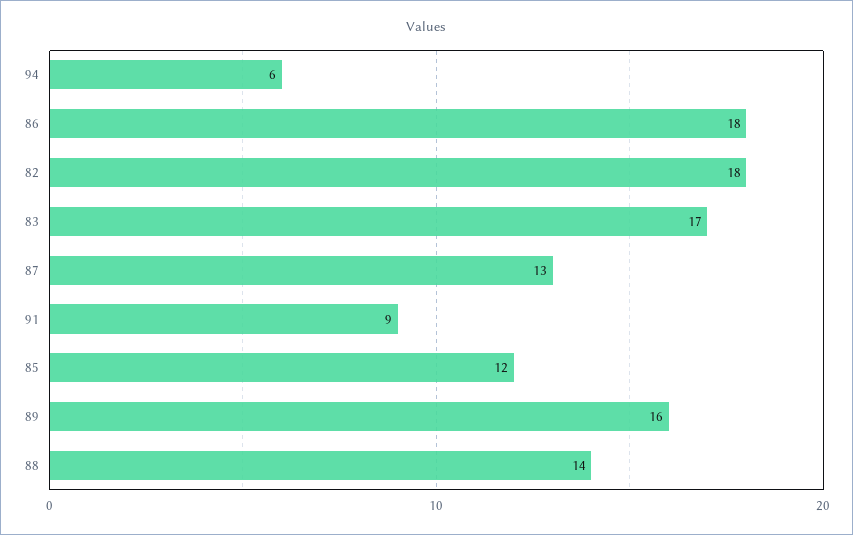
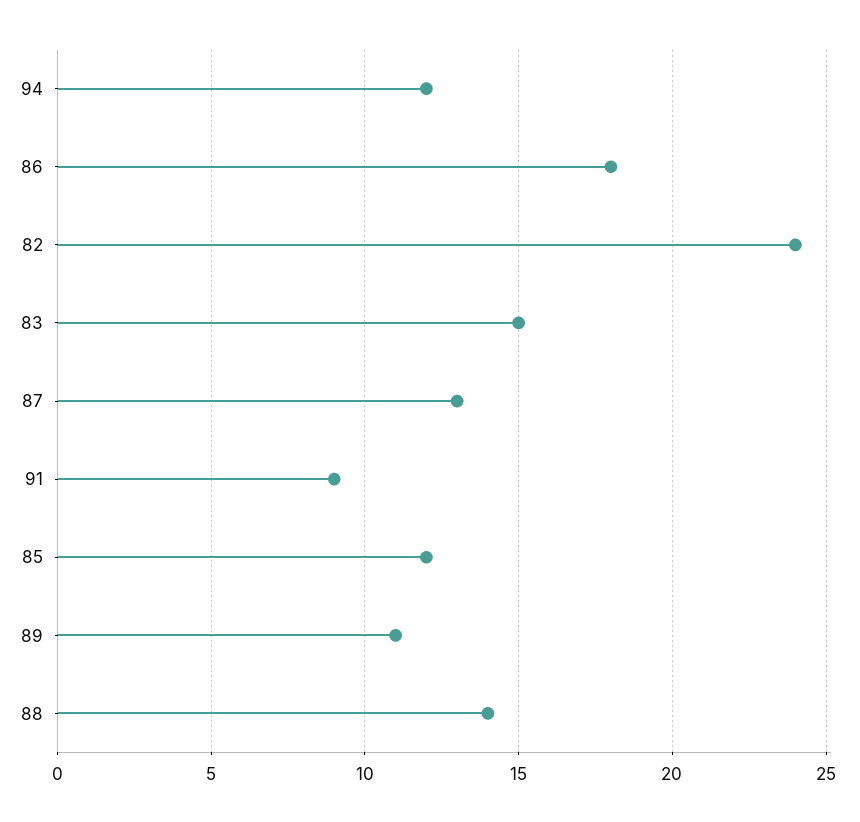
94: 6 -> 12
82: 18 -> 24
83: 17 -> 15
89: 16 -> 11

